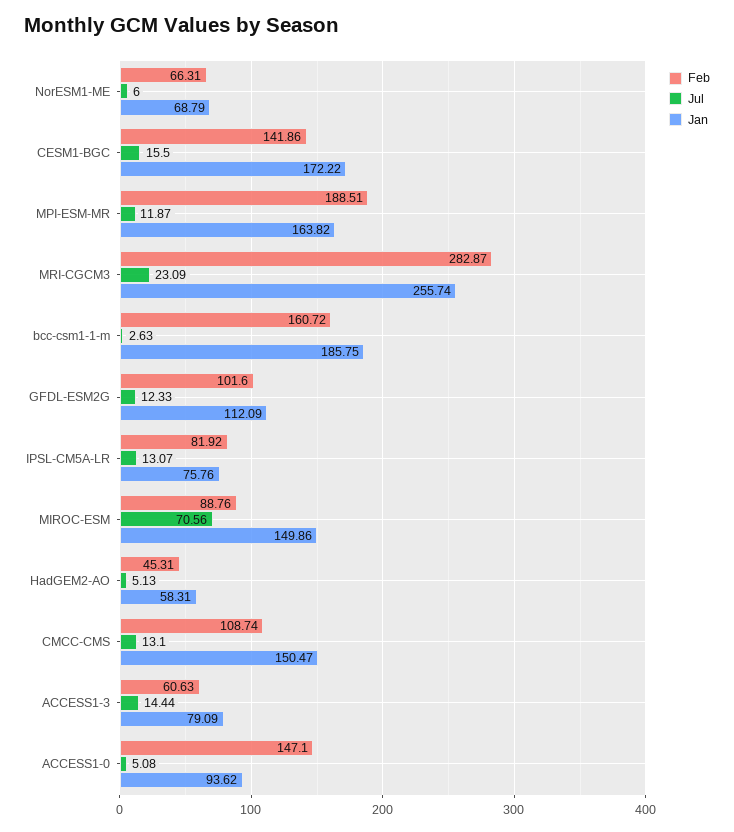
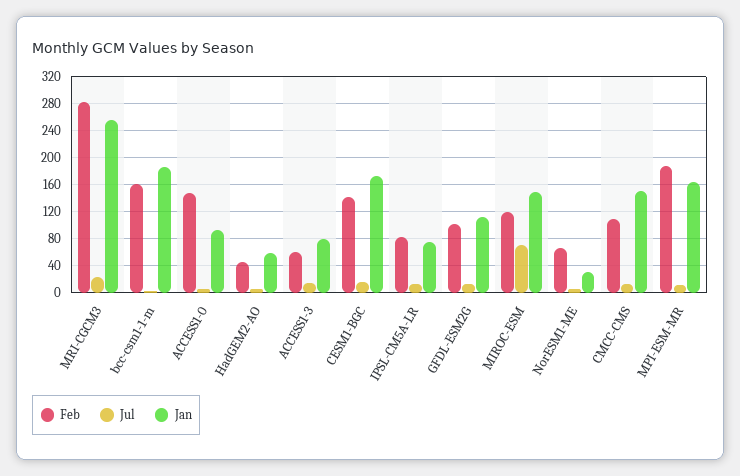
Jan, NorESM1-ME: 68.79 -> 30
Feb, MIROC-ESM: 88.76 -> 120

